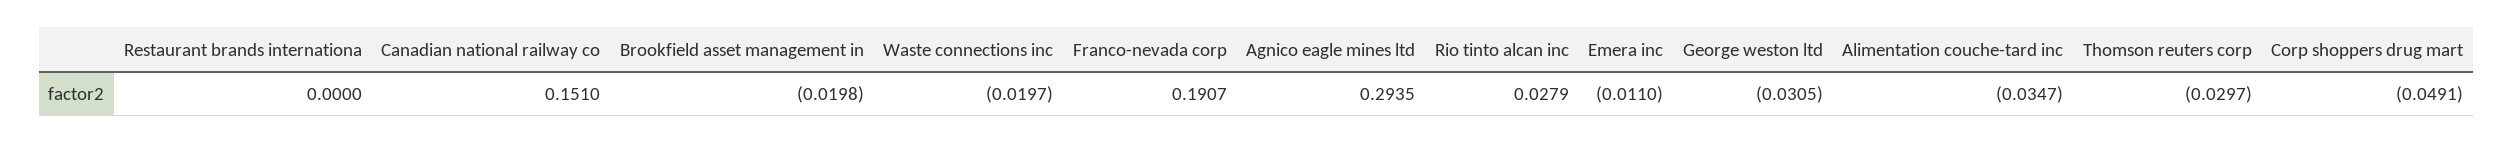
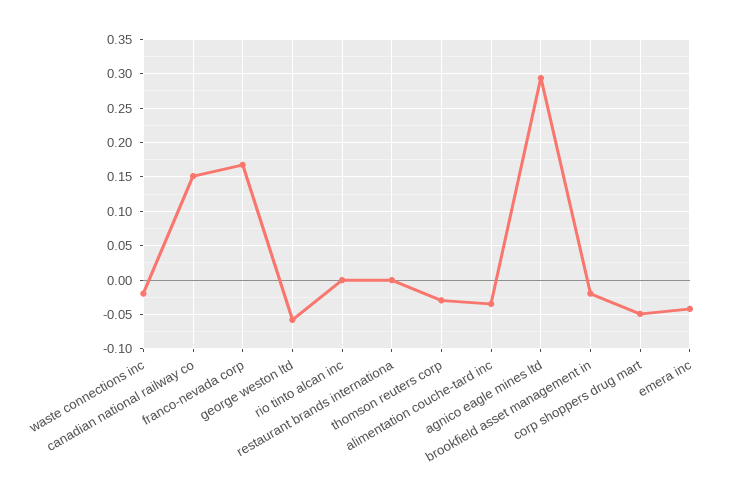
Franco-nevada corp: 0.1907 -> 0.17
Rio tinto alcan inc: 0.0279 -> 0
Emera inc: -0.011 -> -0.04
George weston ltd: -0.0305 -> -0.06

